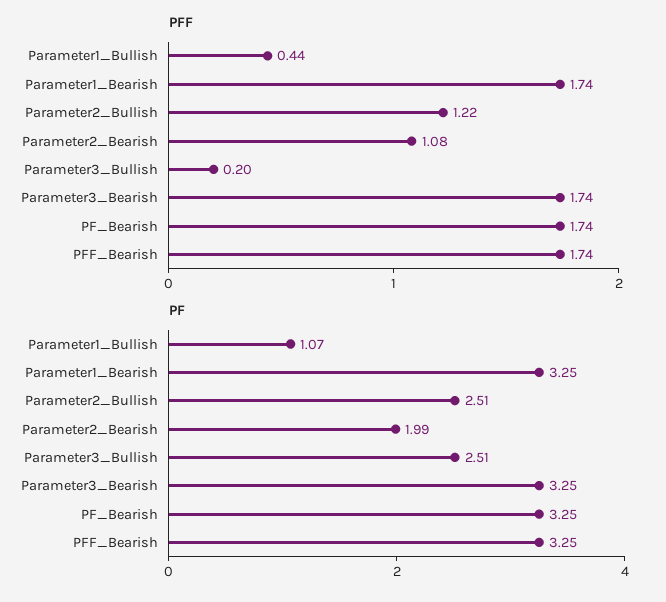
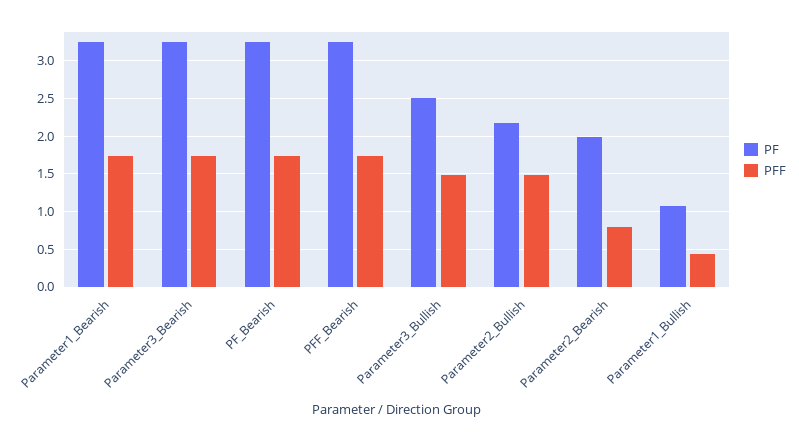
PFF, Parameter2_Bullish: 1.22 -> 1.5
PFF, Parameter2_Bearish: 1.08 -> 0.8
PFF, Parameter3_Bullish: 0.2 -> 1.5
PF, Parameter2_Bullish: 2.51 -> 2.2

